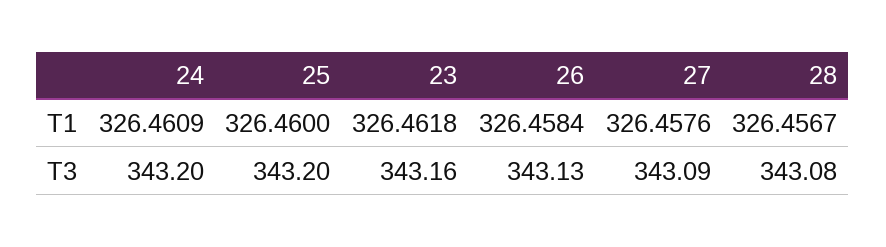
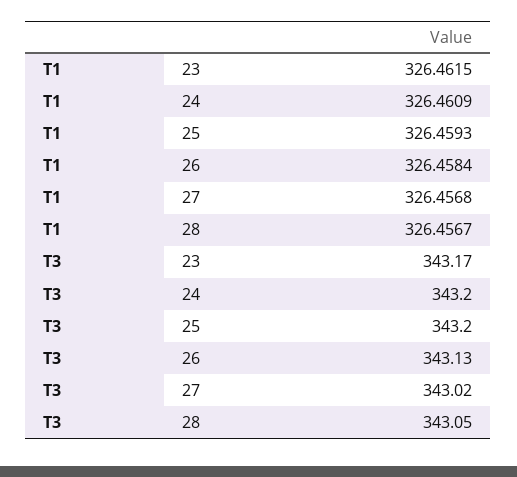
25, T1: 326.46 -> 326.4593
23, T1: 326.4618 -> 326.4615
27, T1: 326.4576 -> 326.4568
23, T3: 343.16 -> 343.17
27, T3: 343.09 -> 343.02
28, T3: 343.08 -> 343.05

